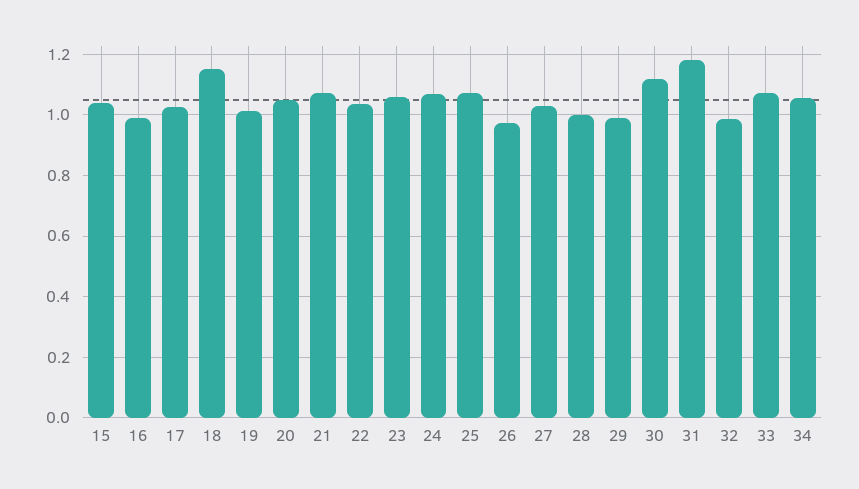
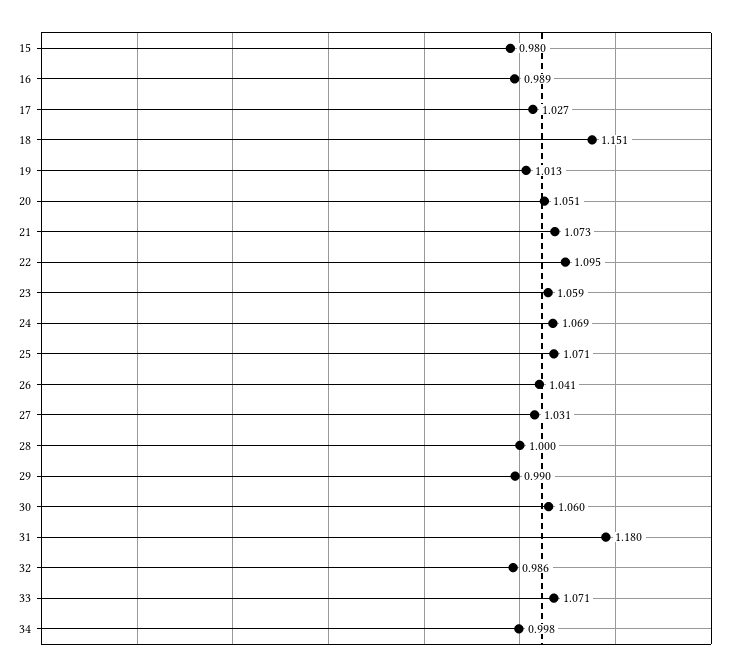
15: 1.04 -> 0.98
22: 1.04 -> 1.095
26: 0.98 -> 1.041
30: 1.12 -> 1.06
34: 1.06 -> 0.998

